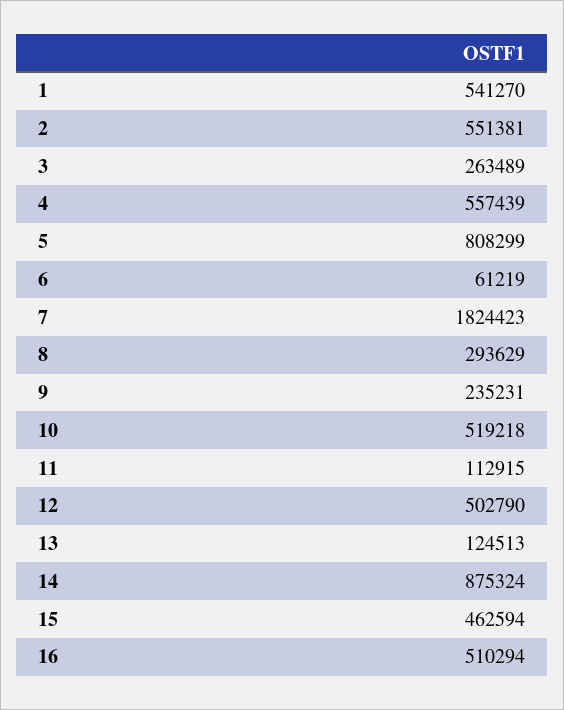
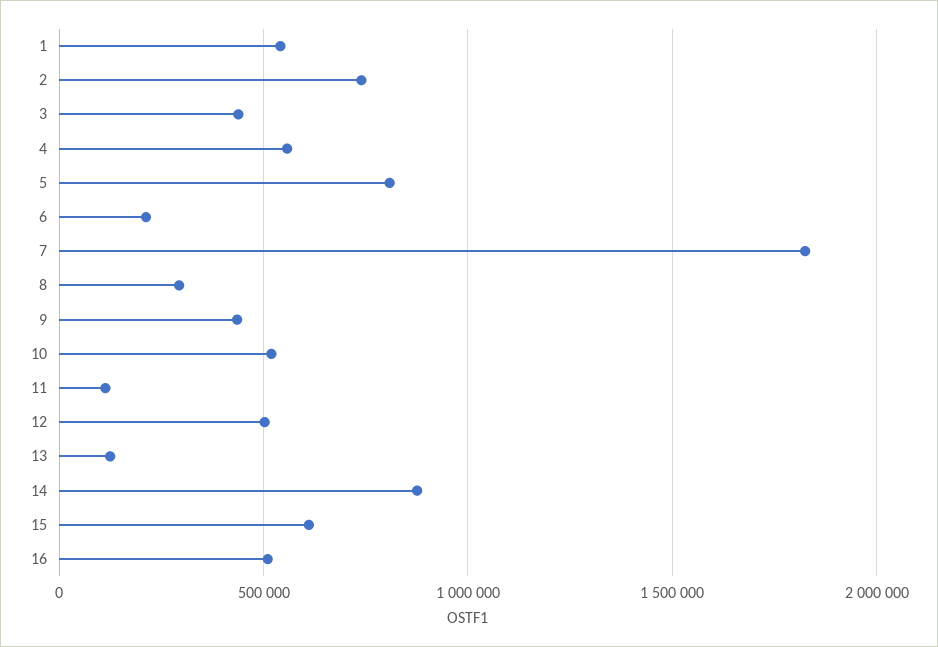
2: 551381 -> 750000
3: 263489 -> 450000
6: 61219 -> 200000
9: 235231 -> 450000
15: 462594 -> 600000

